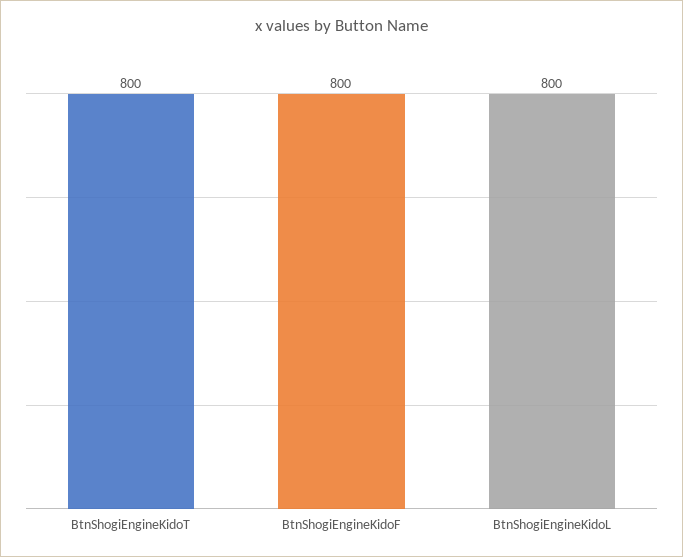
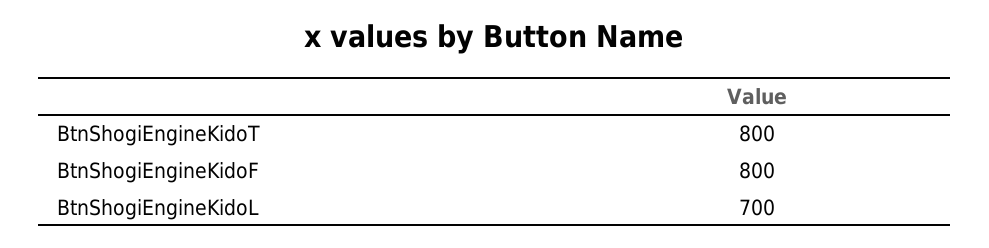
BtnShogiEngineKidoL: 800 -> 700

